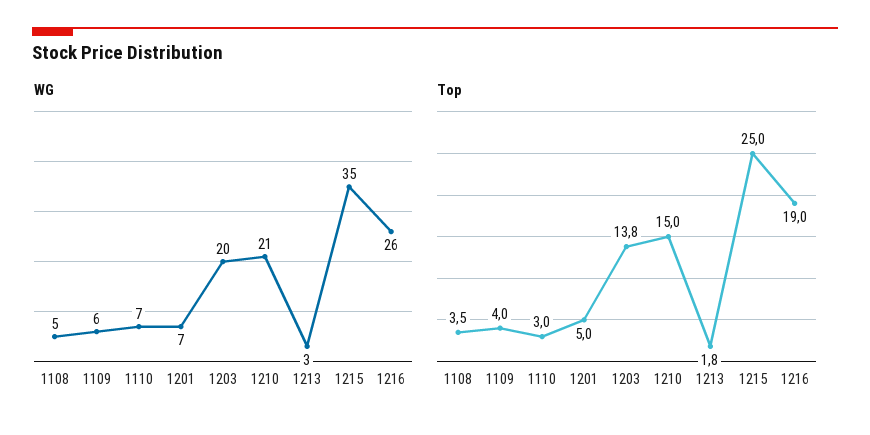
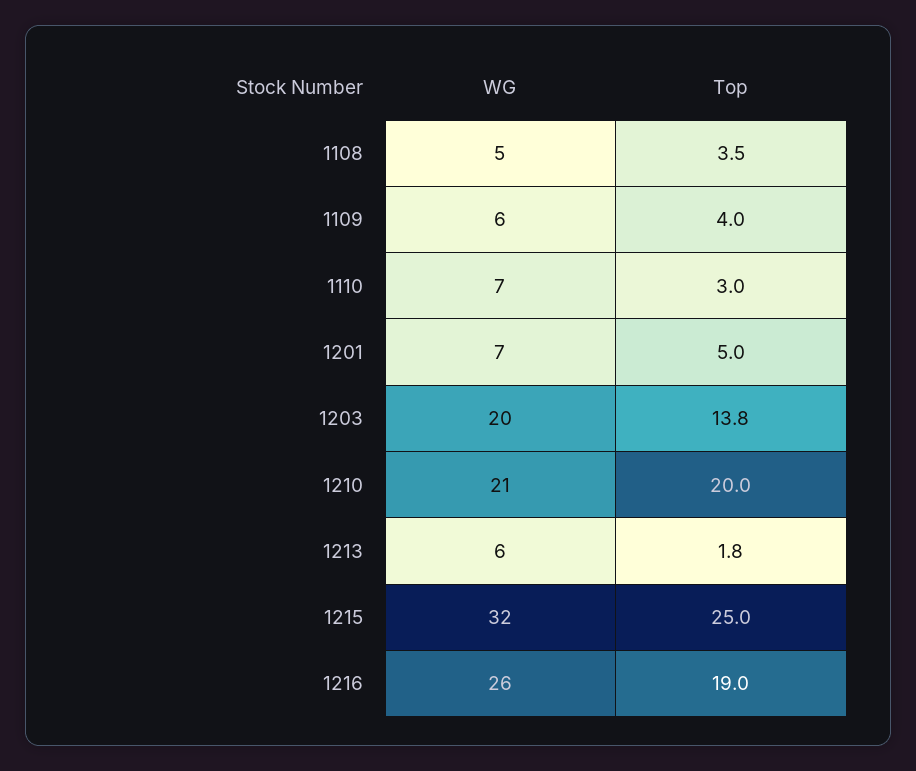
WG, 1213: 3 -> 6
WG, 1215: 35 -> 32
Top, 1210: 15 -> 20

